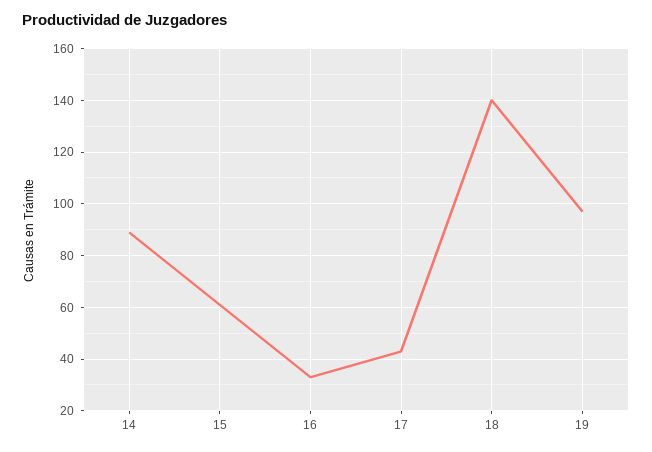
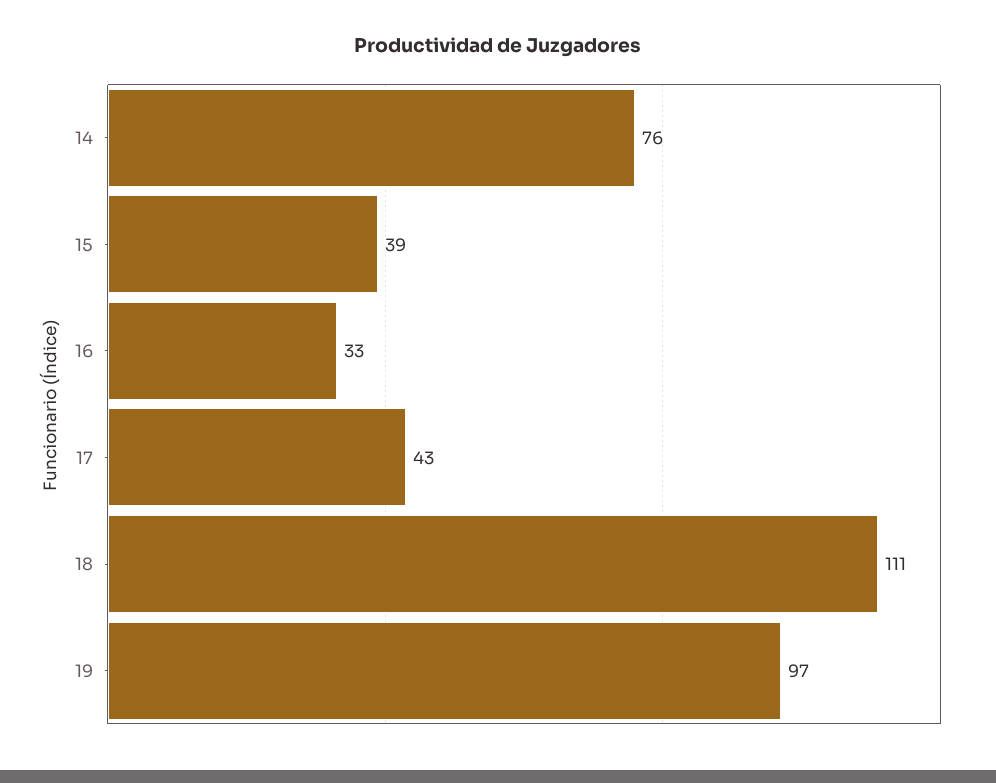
14: 90 -> 76
15: 60 -> 39
18: 140 -> 111

